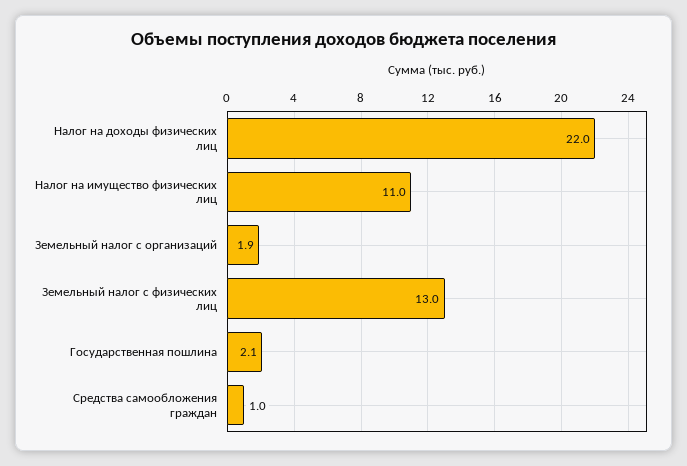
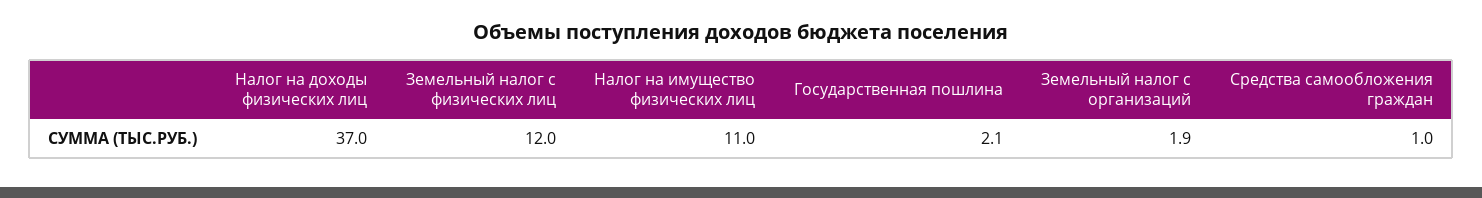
Налог на доходы физических лиц: 22 -> 37
Земельный налог с физических лиц: 13 -> 12

